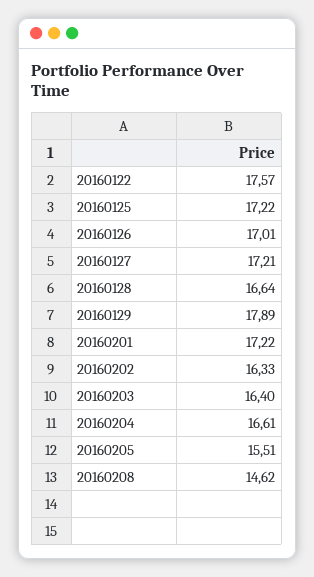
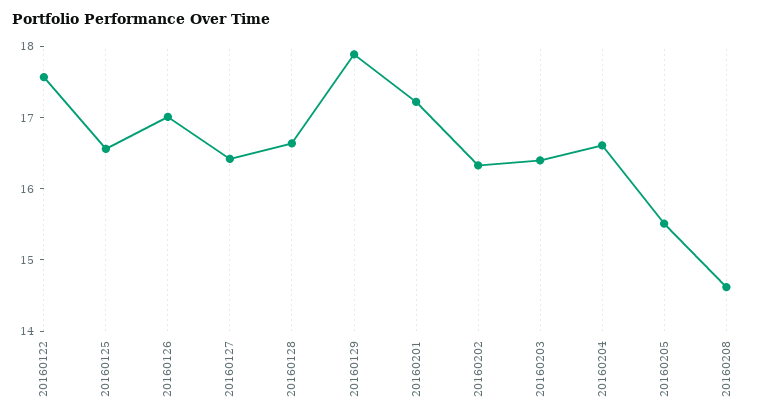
20160125: 17.22 -> 16.6
20160127: 17.21 -> 16.4

